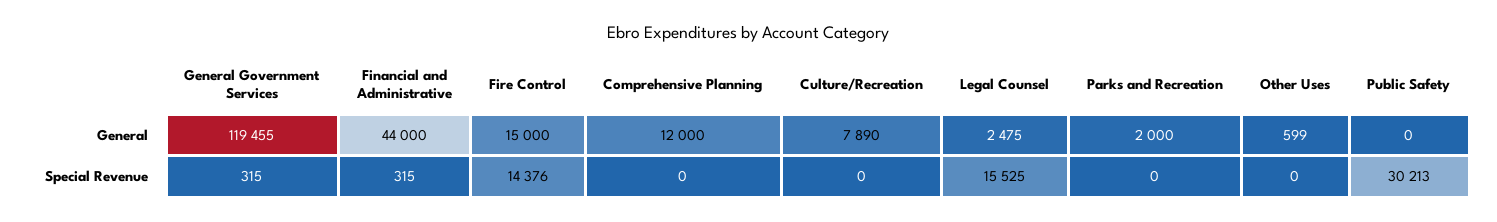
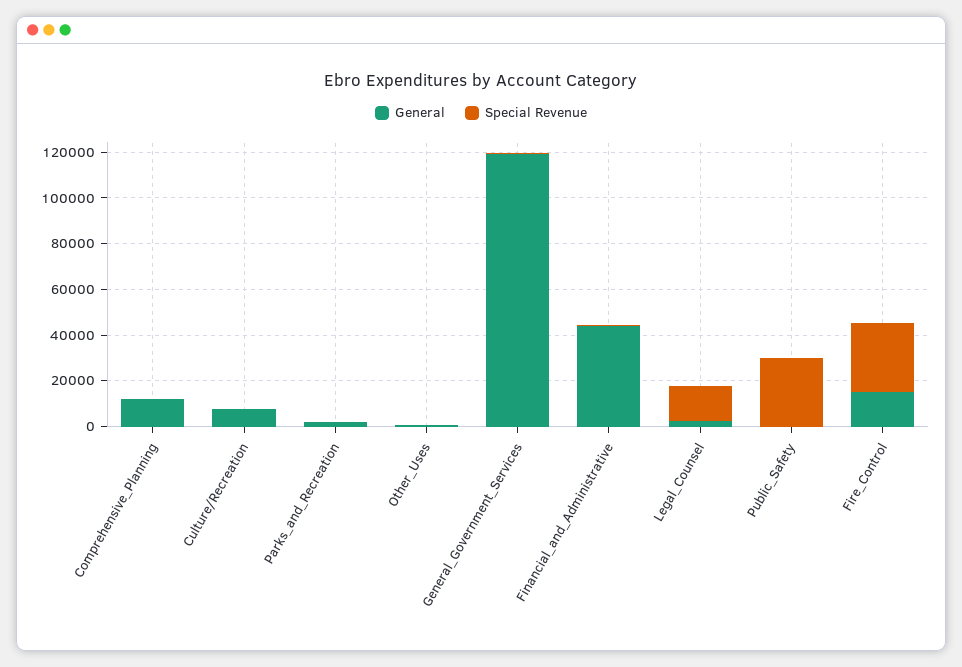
Special Revenue, Fire Control: 14376 -> 30000

